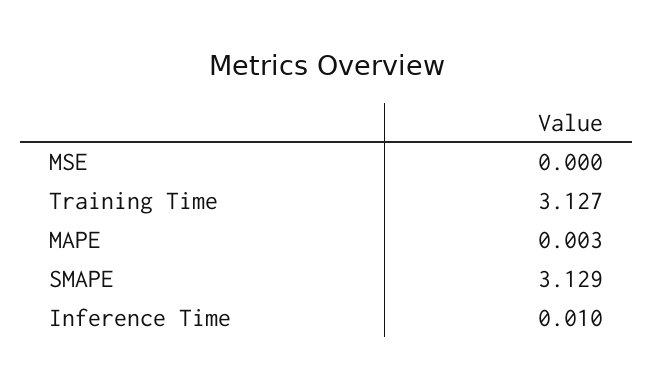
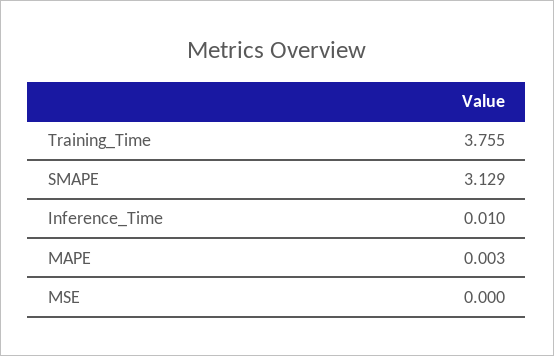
Training Time: 3.127 -> 3.755

